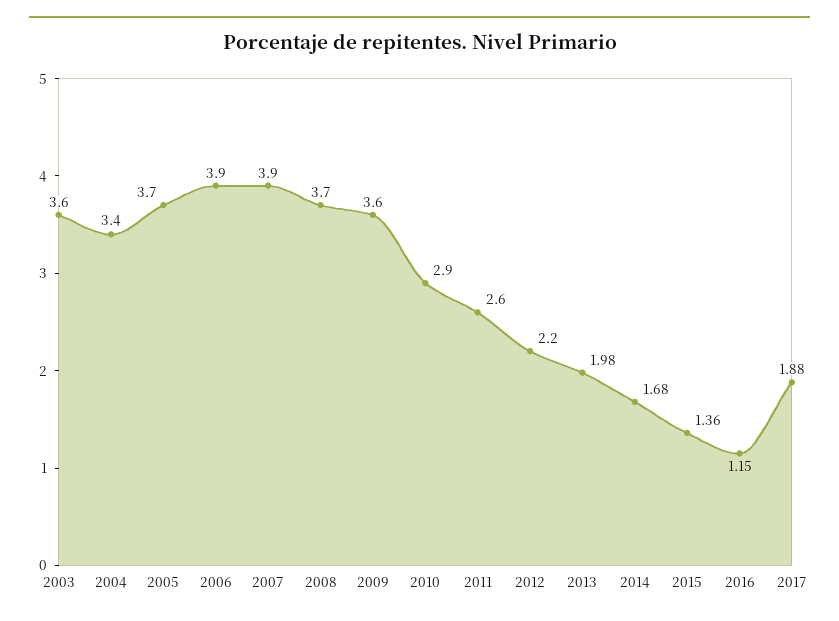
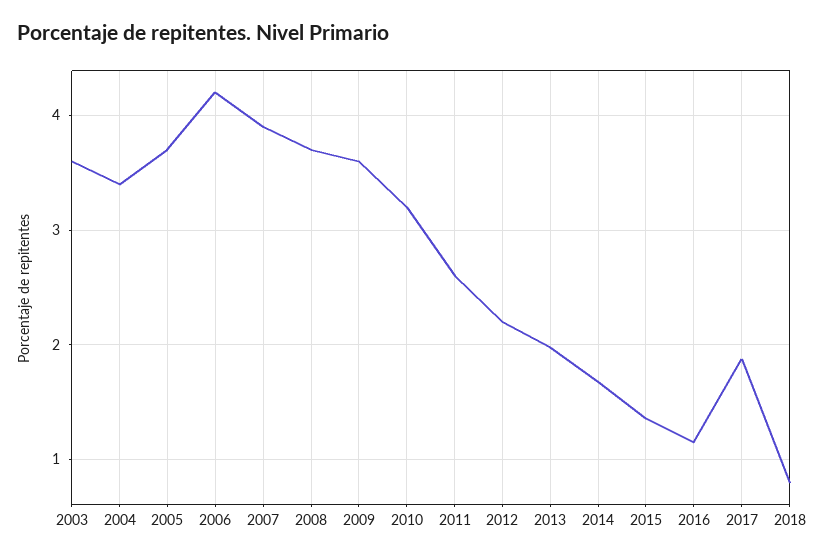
2006: 3.9 -> 4.2
2010: 2.9 -> 3.2
2018: none -> 0.8

